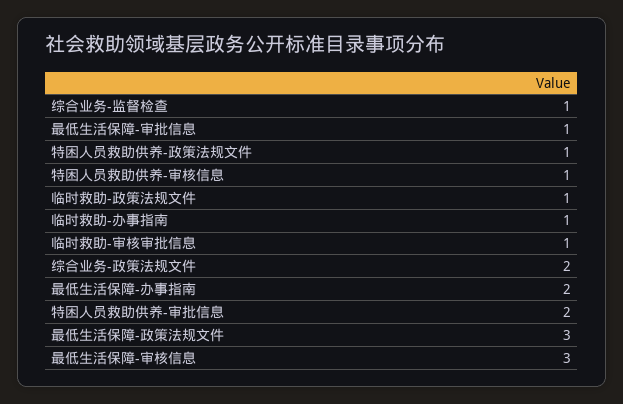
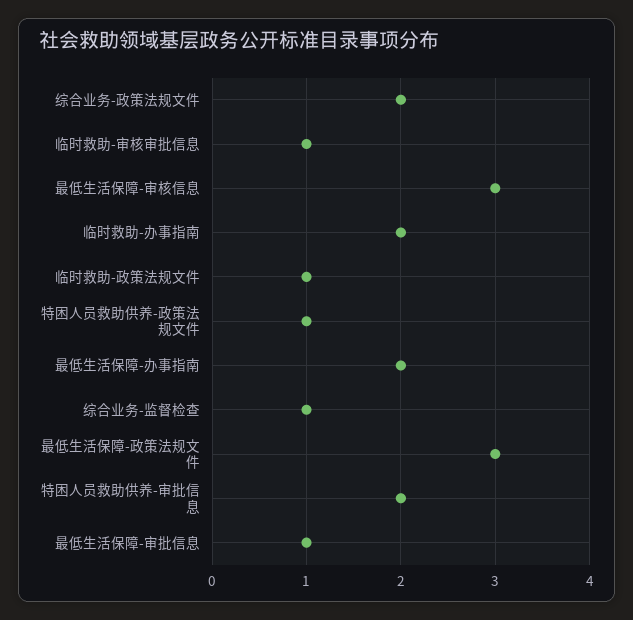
特困人员救助供养-审核信息: 1 -> none
临时救助-办事指南: 1 -> 2

